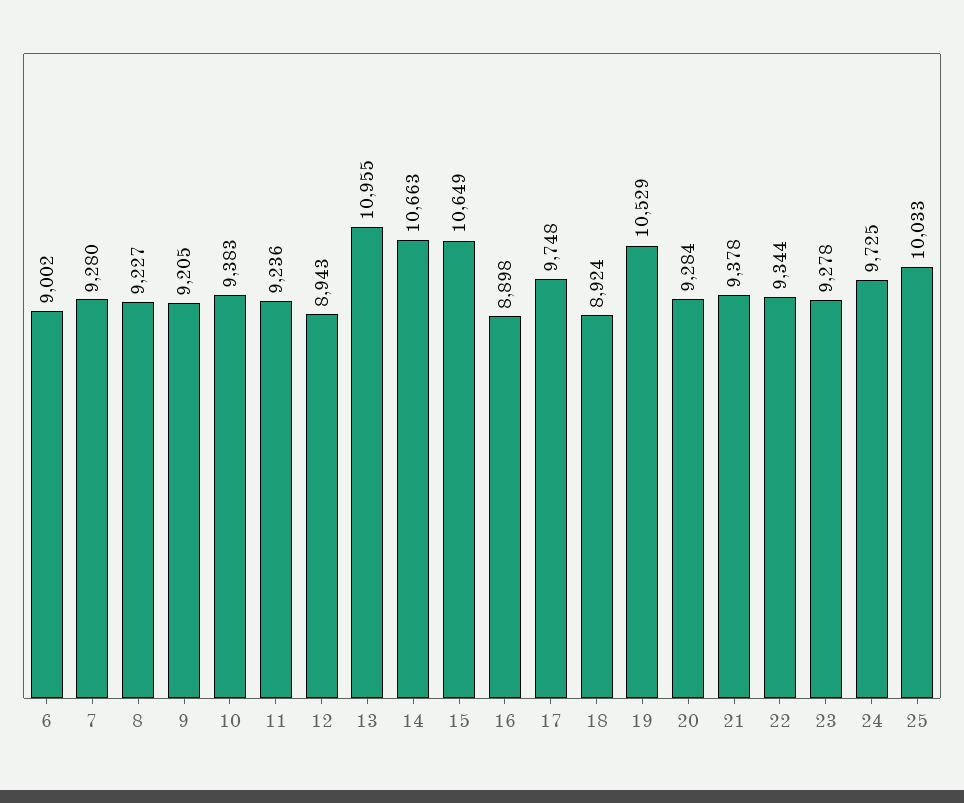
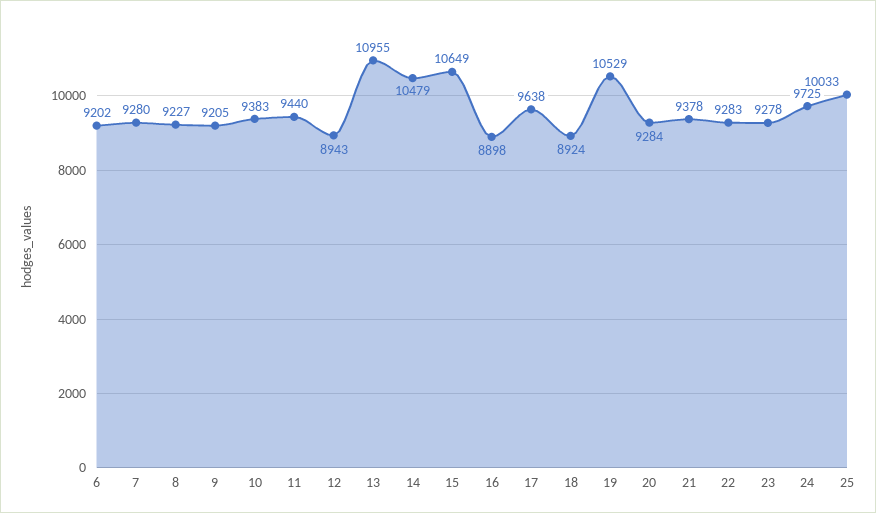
6: 9002 -> 9202
11: 9236 -> 9440
14: 10663 -> 10479
17: 9748 -> 9638
22: 9344 -> 9283

